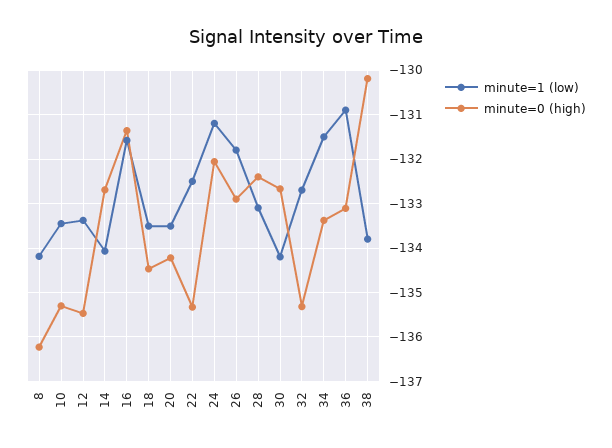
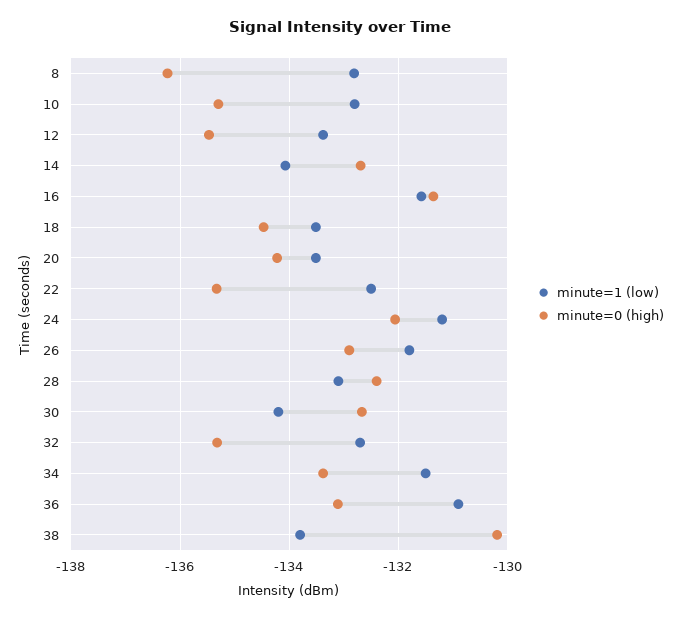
minute=1 (low), 8: -134.2 -> -132.8
minute=1 (low), 10: -133.4 -> -132.8

